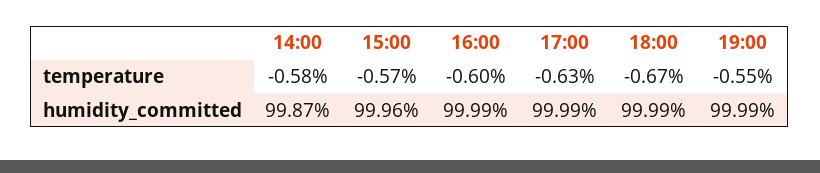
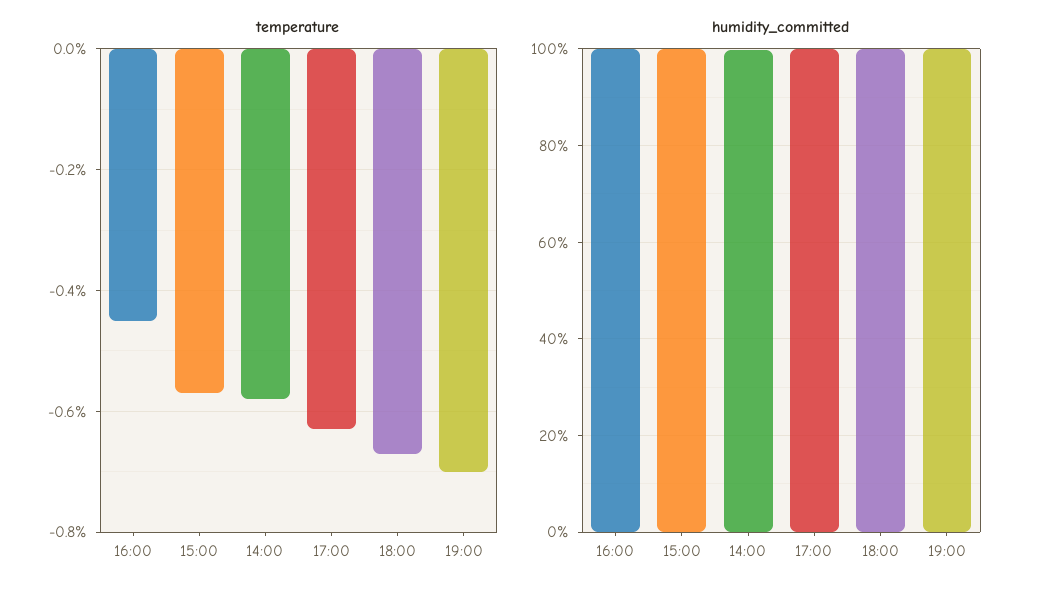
temperature, 16:00: -0.6 -> -0.45
temperature, 19:00: -0.55 -> -0.7

